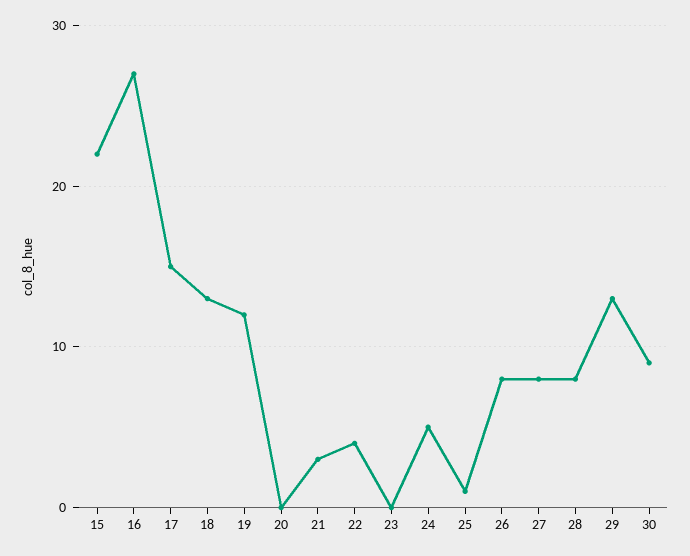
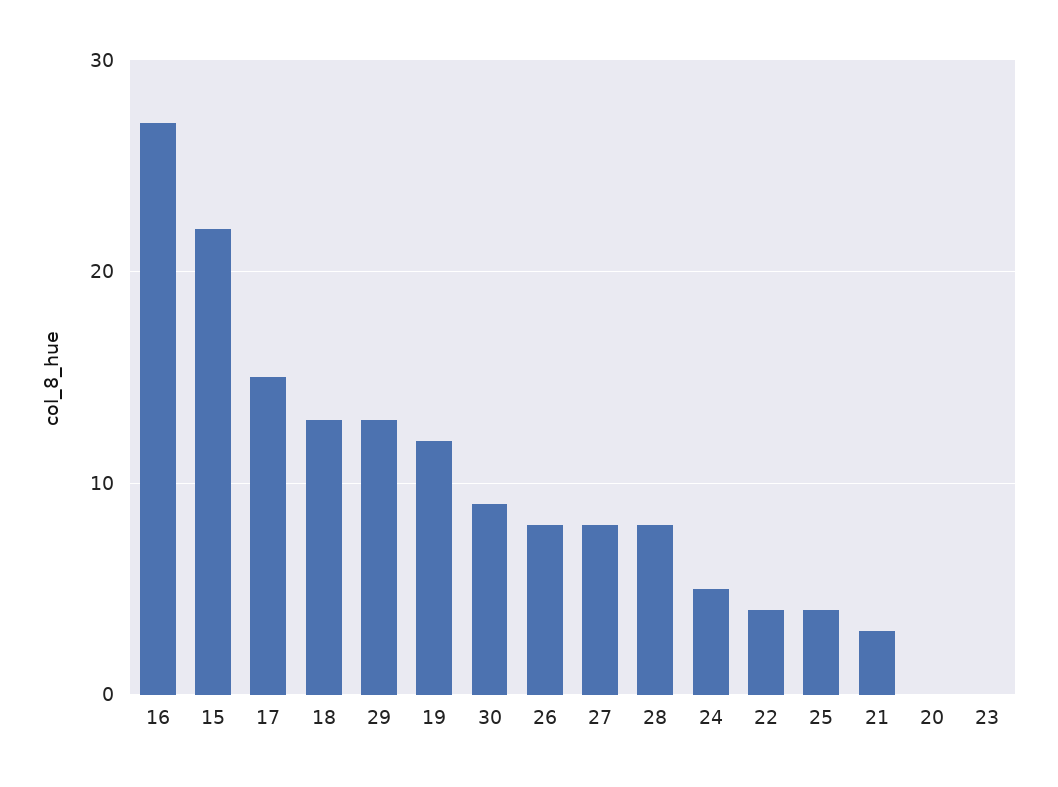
25: 1 -> 4

